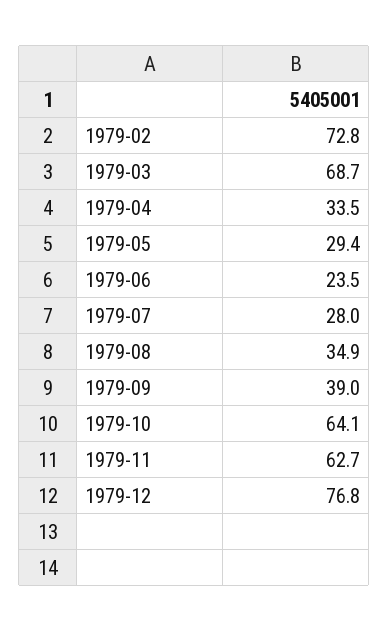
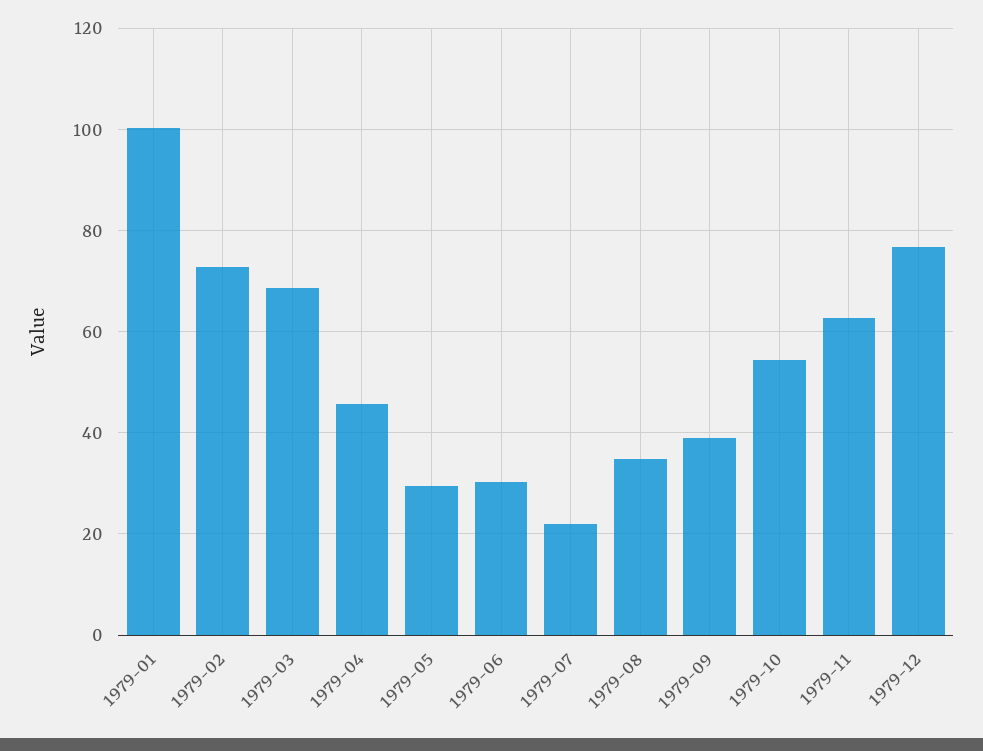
1979-04: 33.5 -> 46
1979-06: 23.5 -> 30
1979-07: 28 -> 22
1979-10: 64.1 -> 54
1979-01: none -> 100

